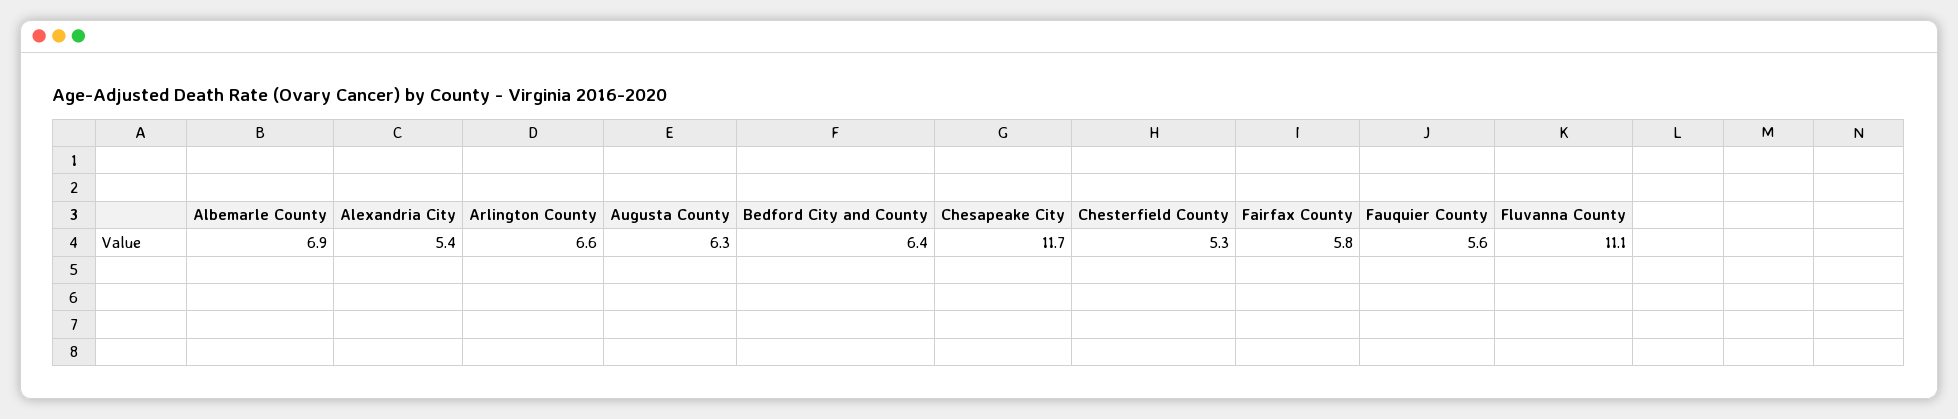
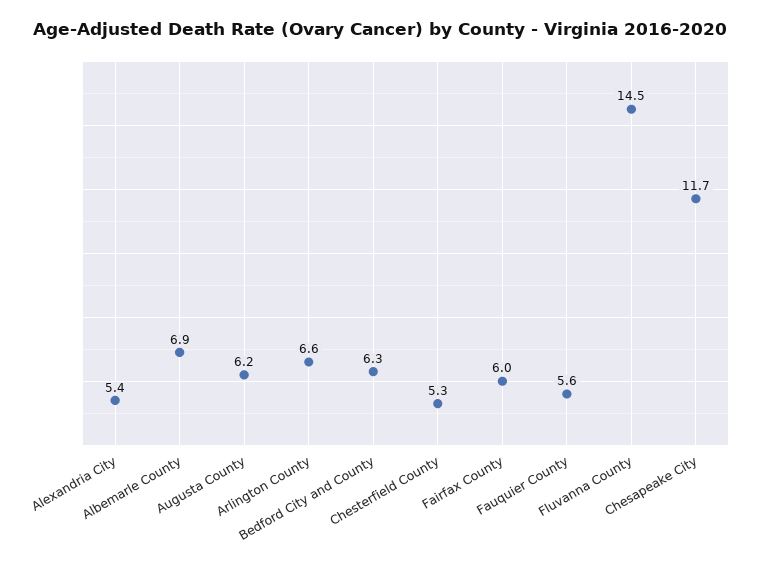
Augusta County: 6.3 -> 6.2
Bedford City and County: 6.4 -> 6.3
Fairfax County: 5.8 -> 6
Fluvanna County: 11.1 -> 14.5

